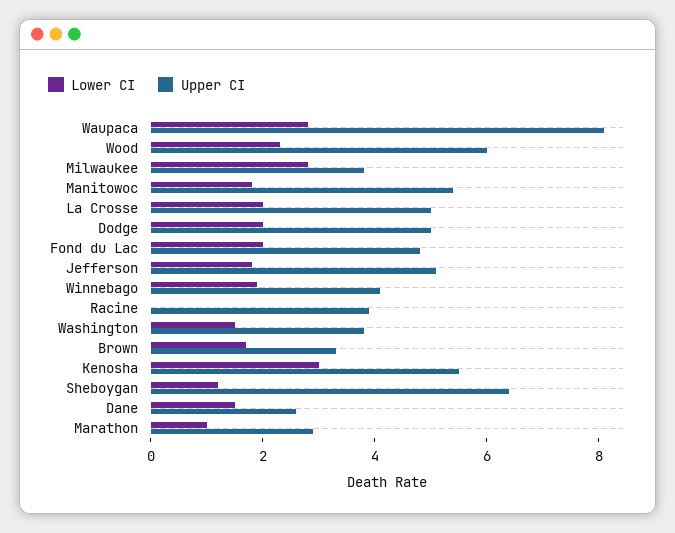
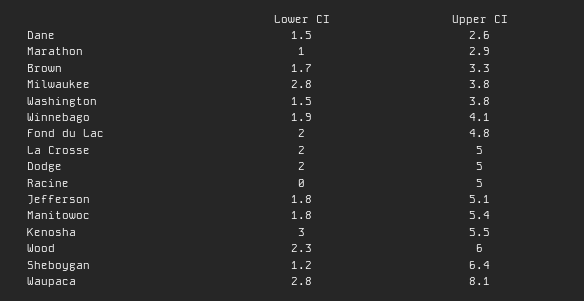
Upper CI, Racine: 4 -> 5

